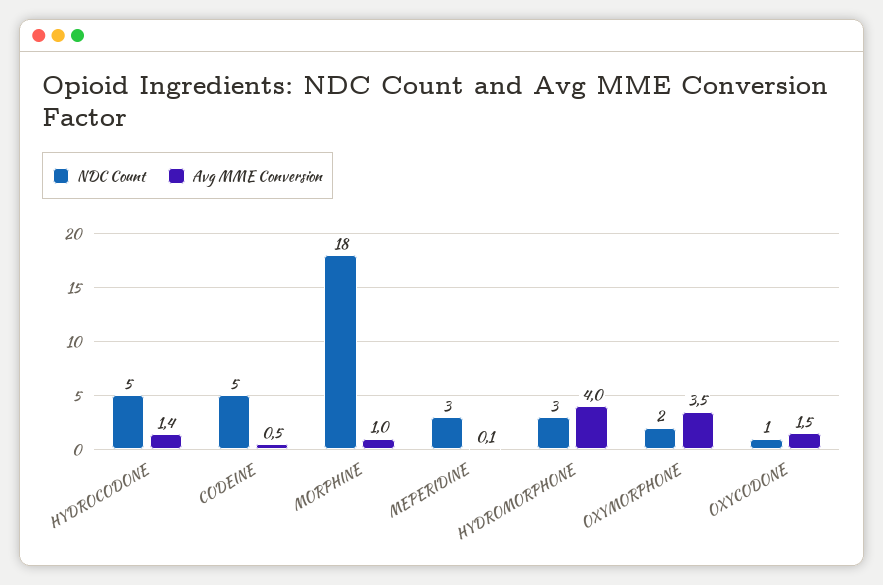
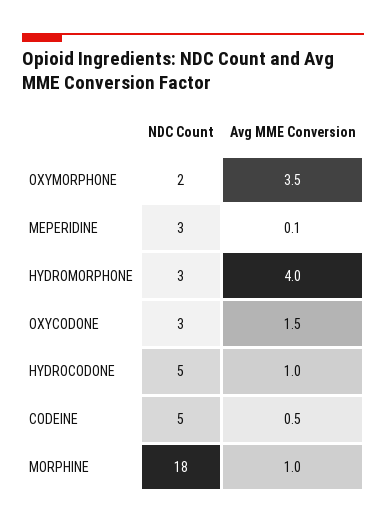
Avg MME Conversion, HYDROCODONE: 1.4 -> 1
NDC Count, OXYCODONE: 1 -> 3

